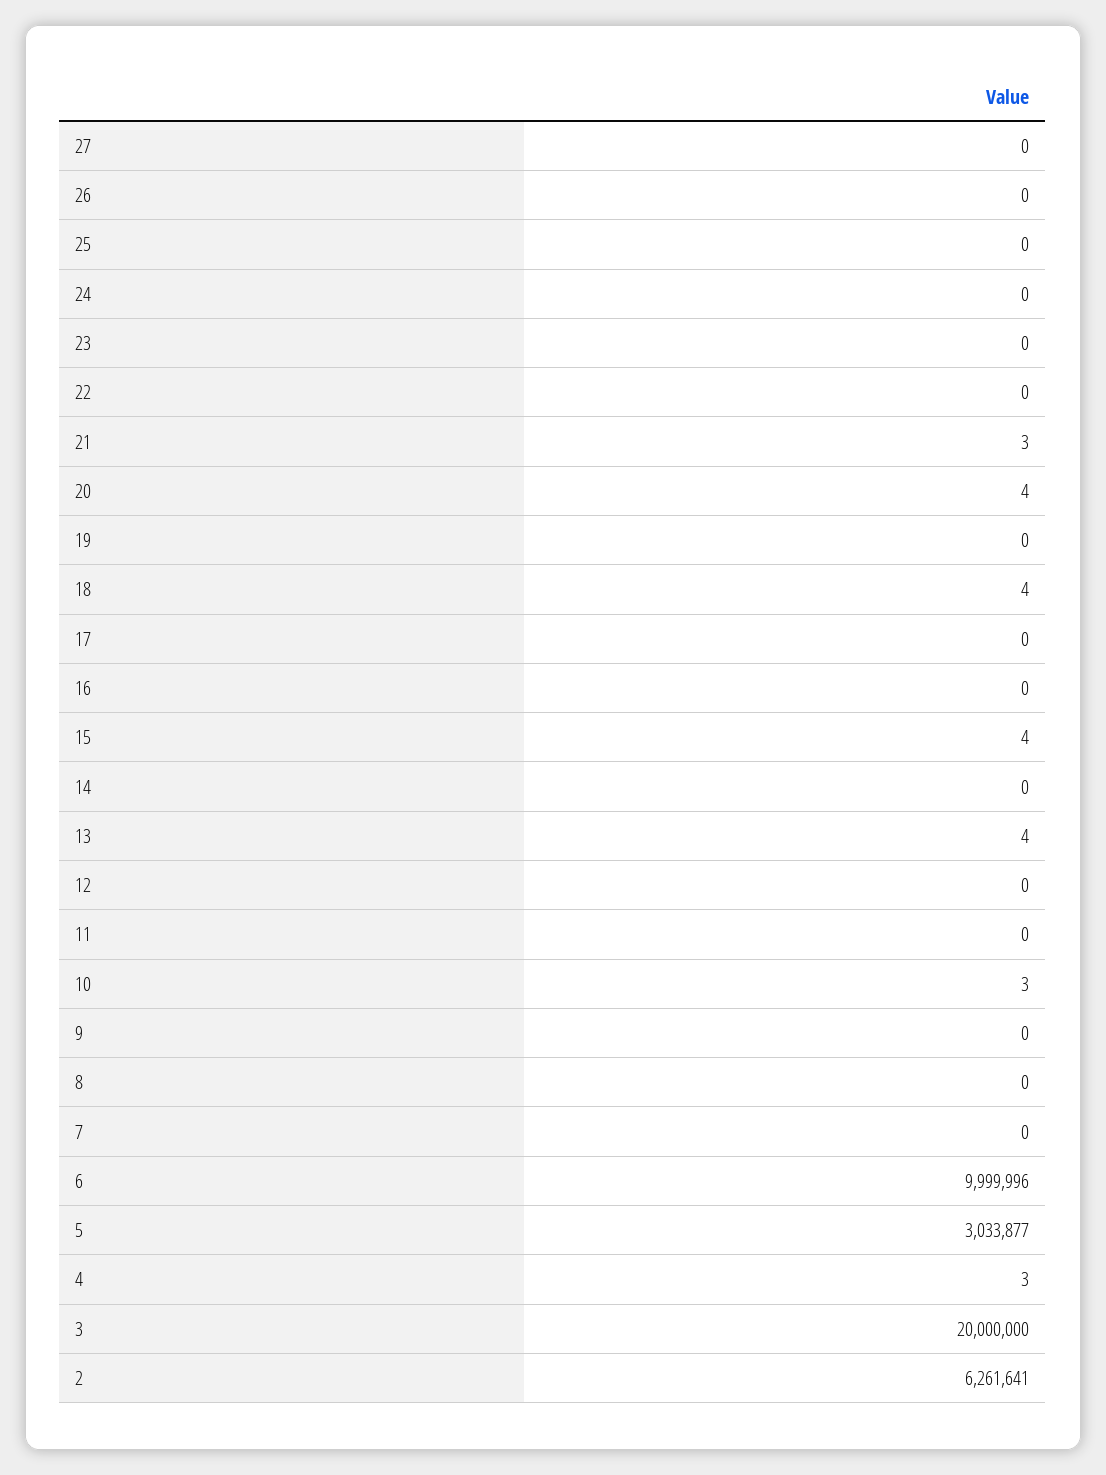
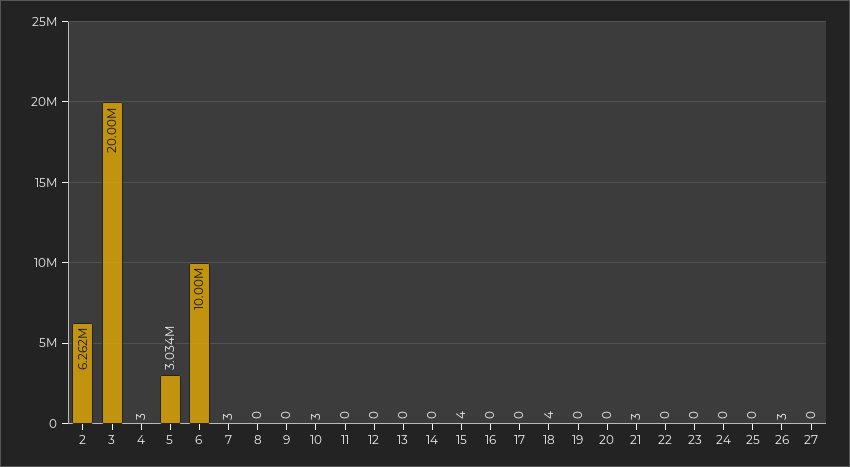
26: 0 -> 3
20: 4 -> 0
13: 4 -> 0
7: 0 -> 3

